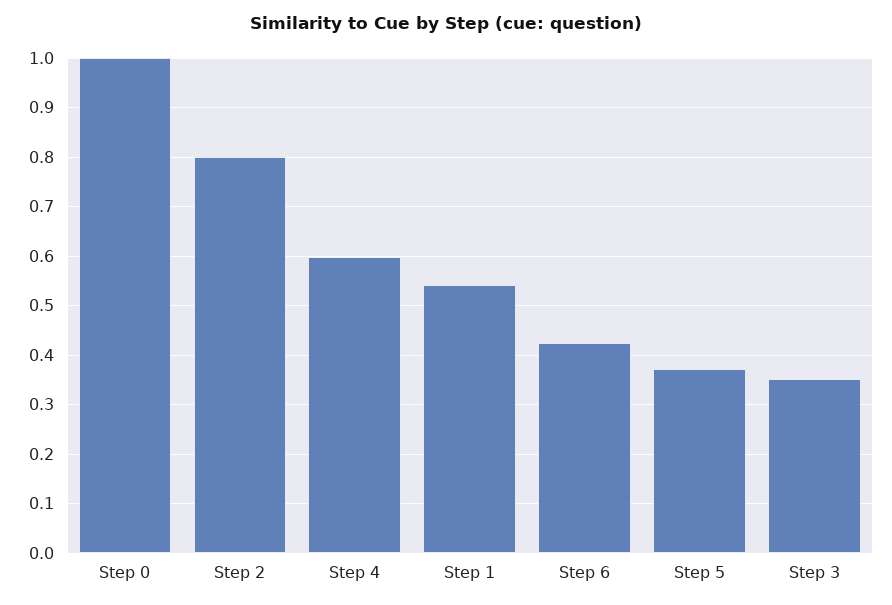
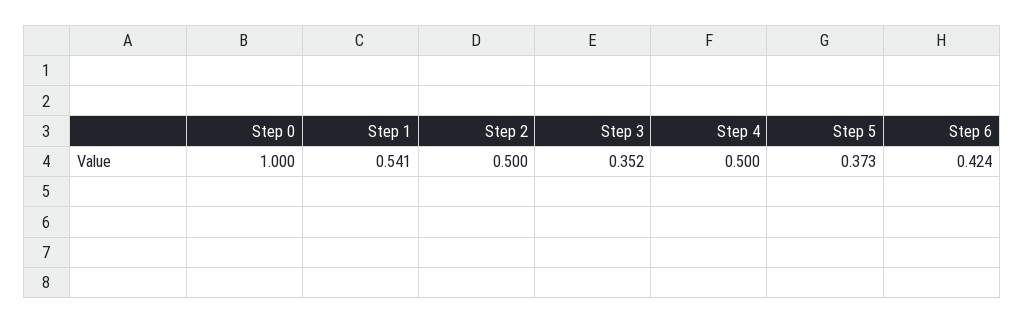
Step 2: 0.8 -> 0.5
Step 4: 0.6 -> 0.5

